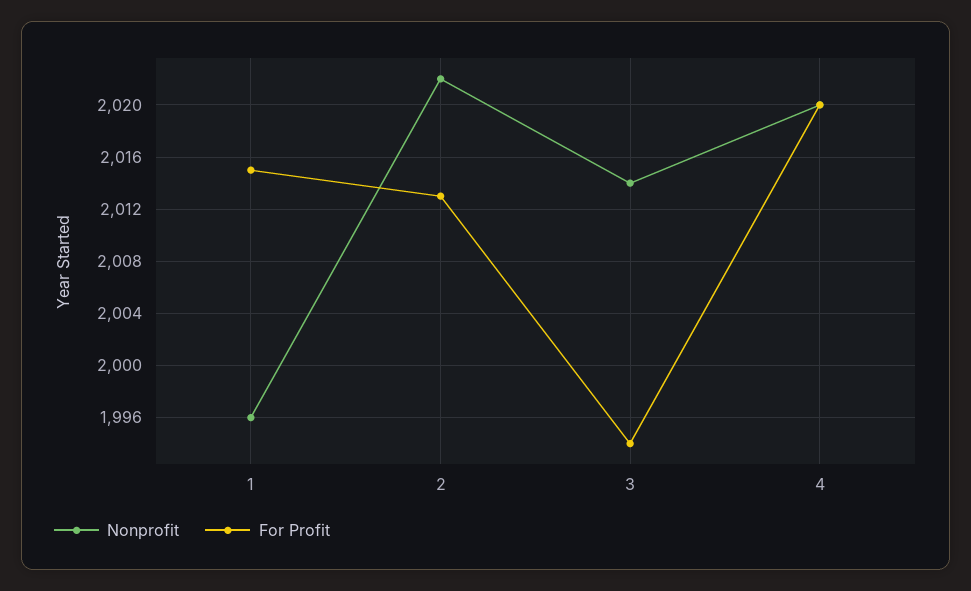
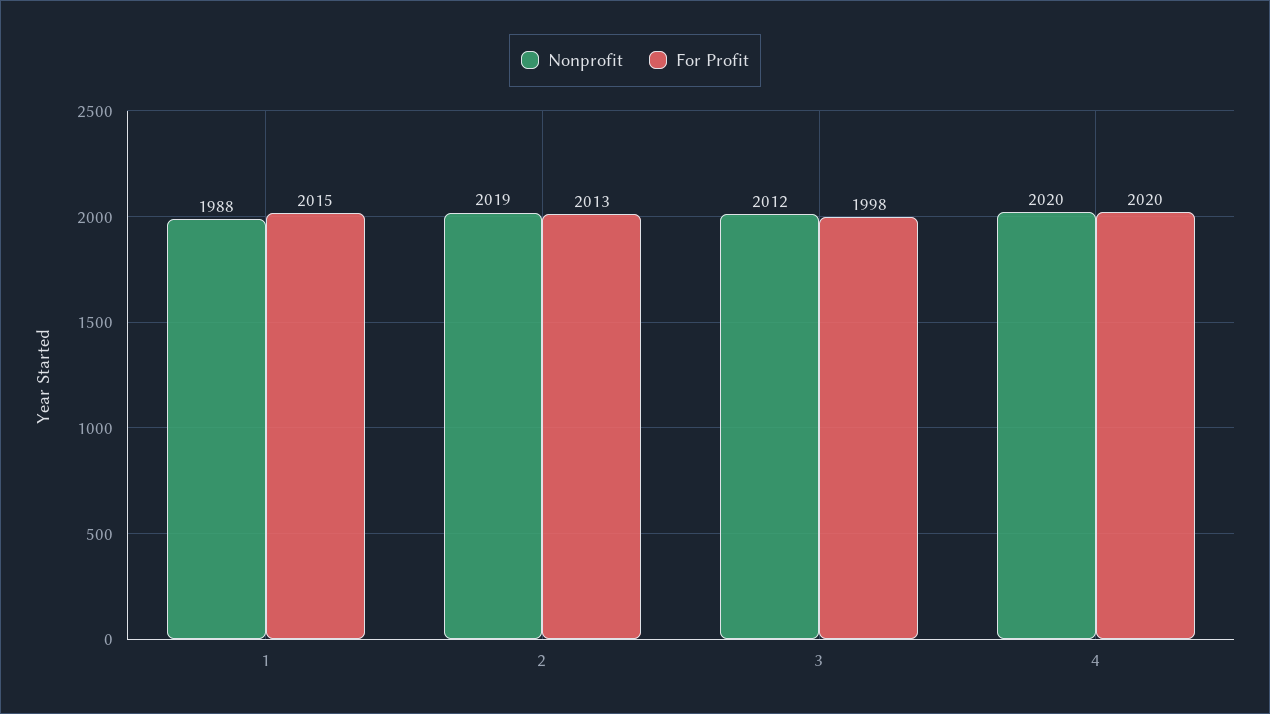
Nonprofit, 1: 1996 -> 1988
Nonprofit, 2: 2022 -> 2019
Nonprofit, 3: 2014 -> 2012
For Profit, 3: 1994 -> 1998

